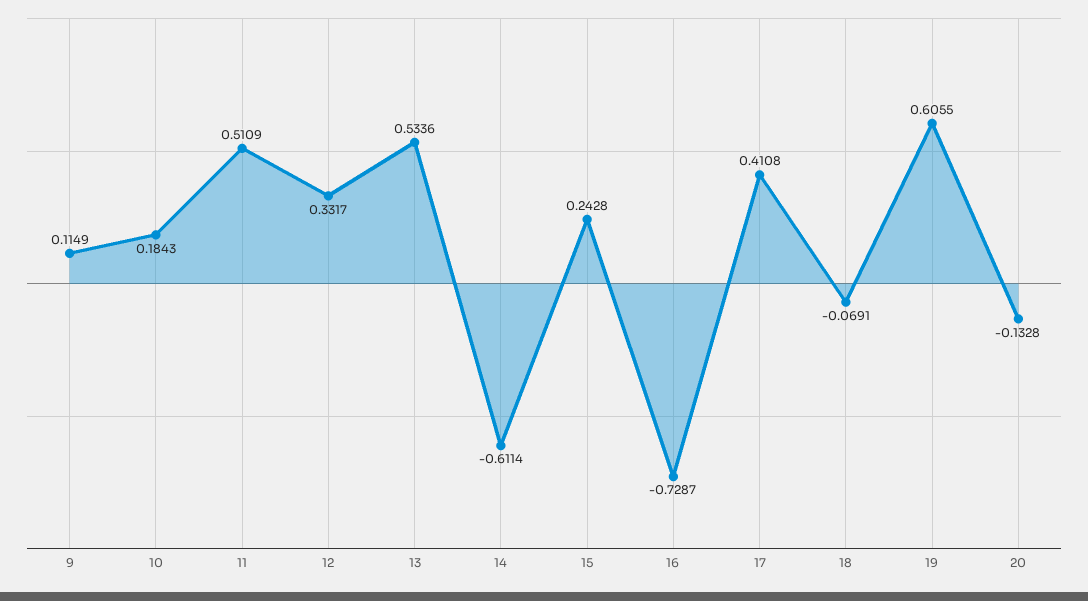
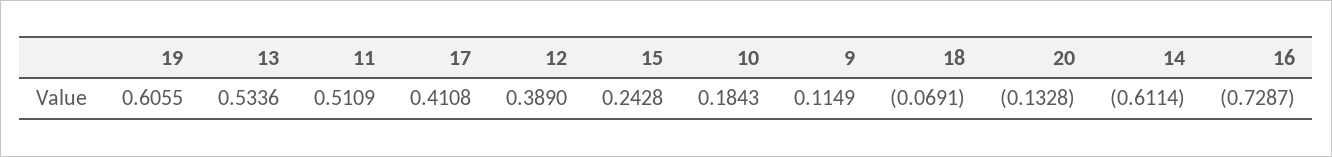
12: 0.3317 -> 0.389

